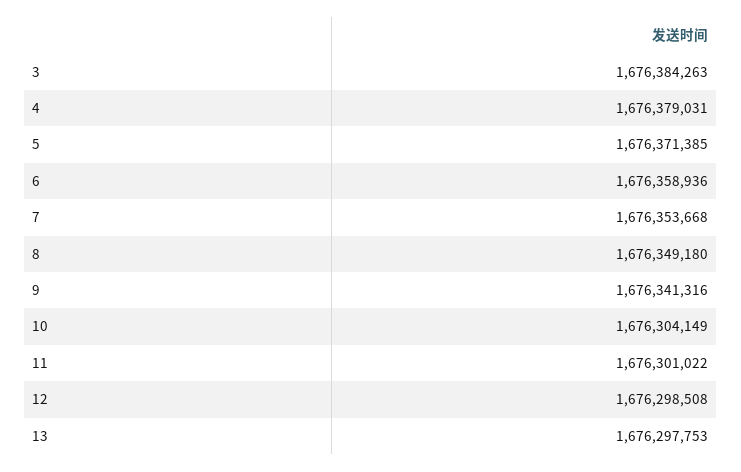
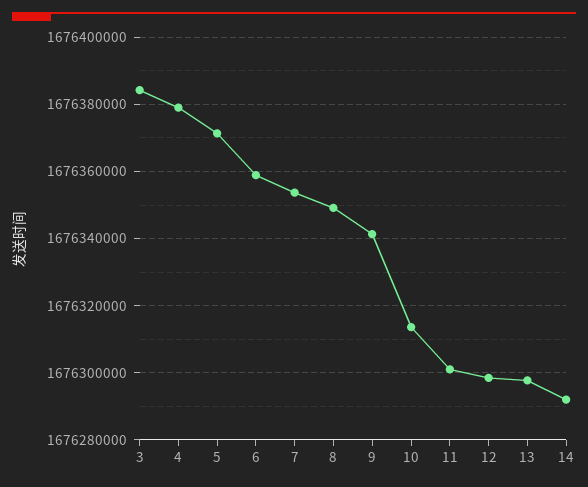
10: 1676304149 -> 1676314000
14: none -> 1676292000

